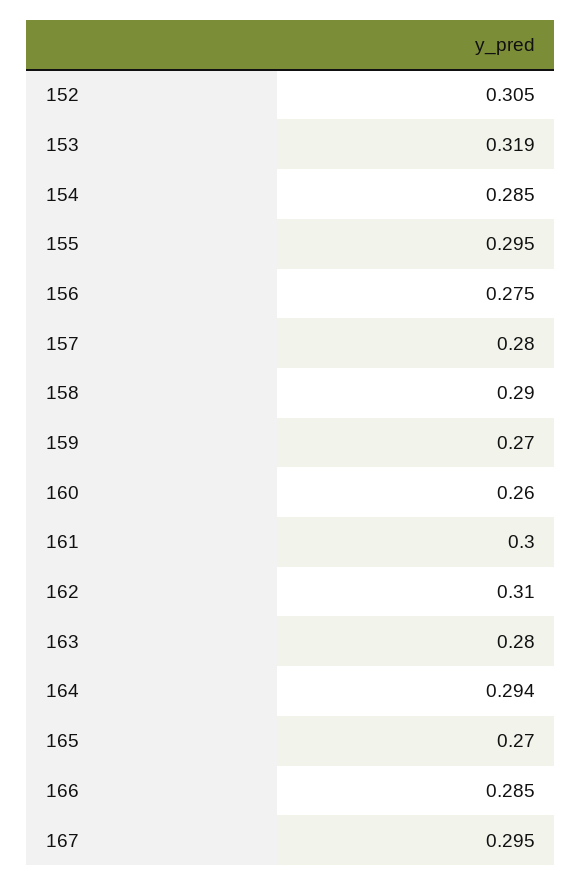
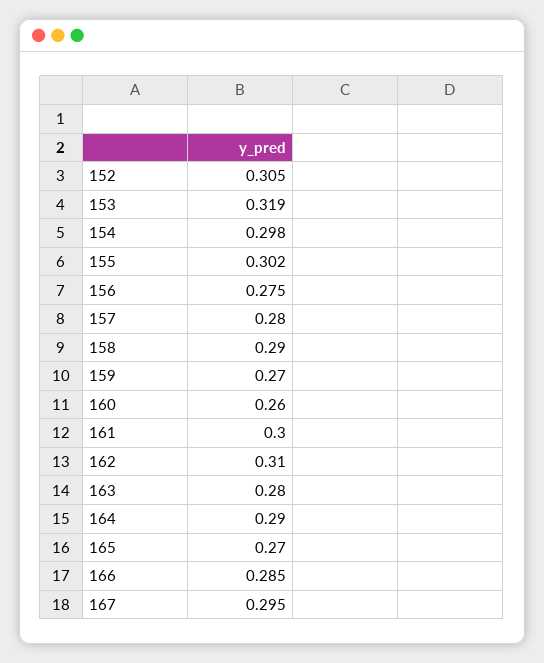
154: 0.285 -> 0.298
155: 0.295 -> 0.302
164: 0.294 -> 0.29

